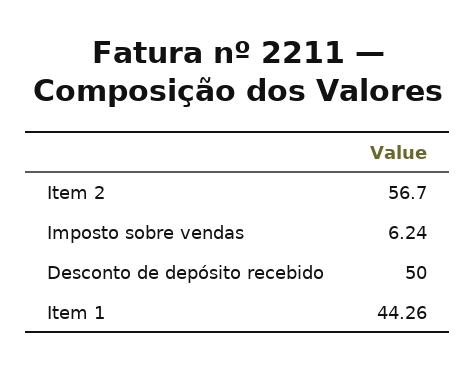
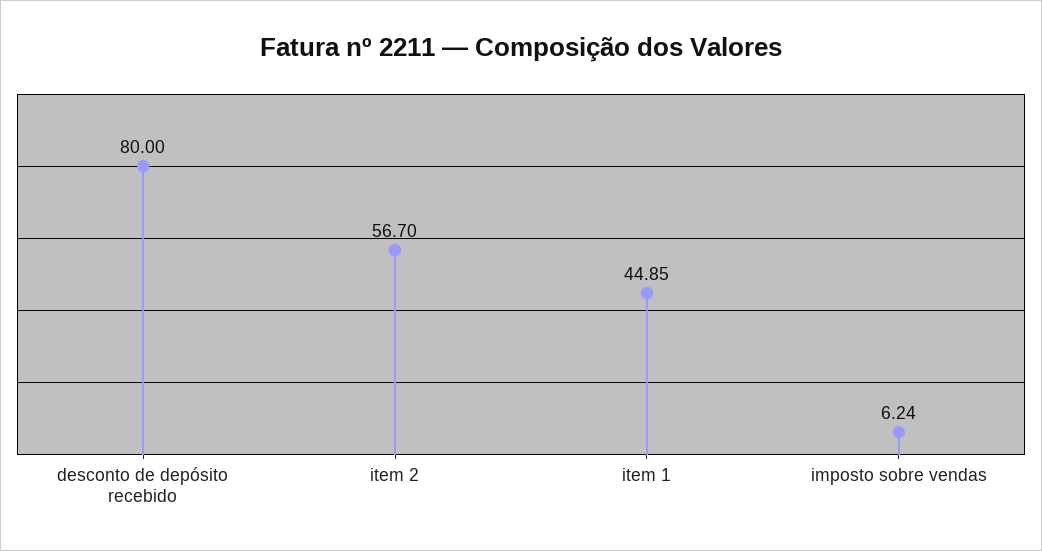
Desconto de depósito recebido: 50 -> 80
Item 1: 44.26 -> 44.85

